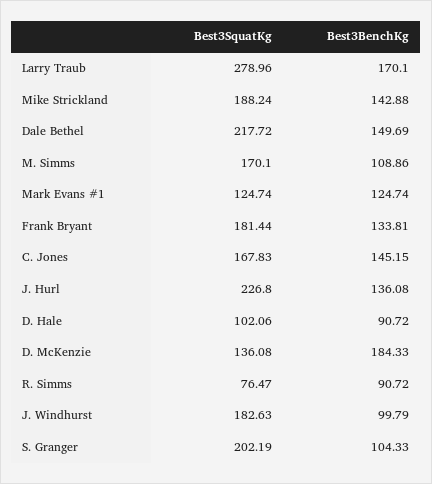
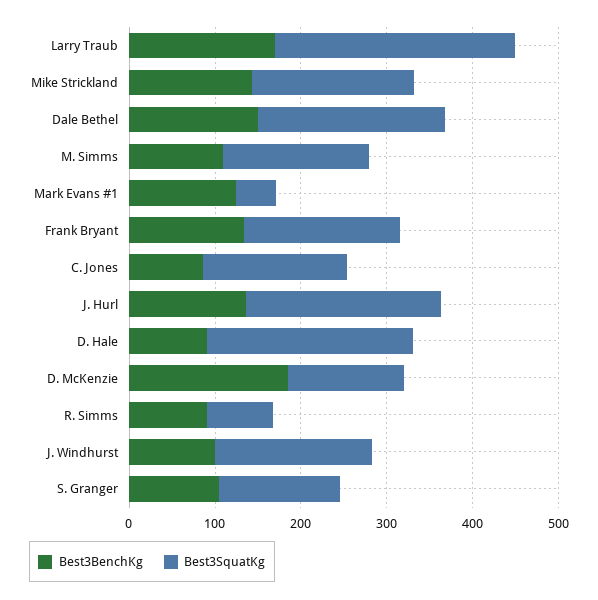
Best3SquatKg, Mark Evans #1: 124.74 -> 40
Best3BenchKg, C. Jones: 145.15 -> 80
Best3SquatKg, D. Hale: 102.06 -> 240
Best3SquatKg, S. Granger: 202.19 -> 140

